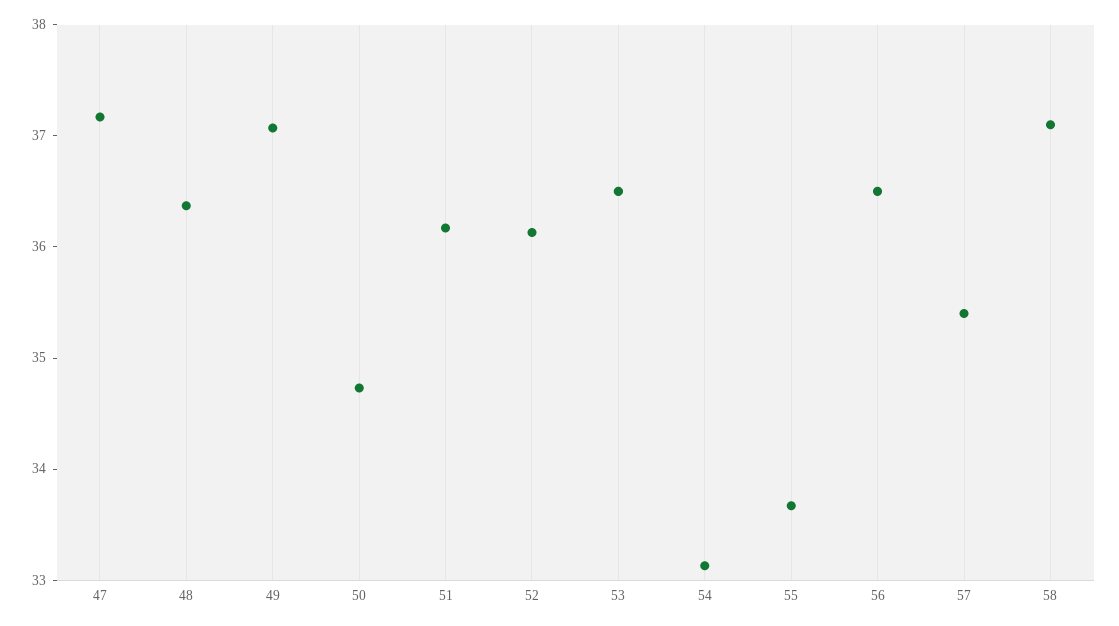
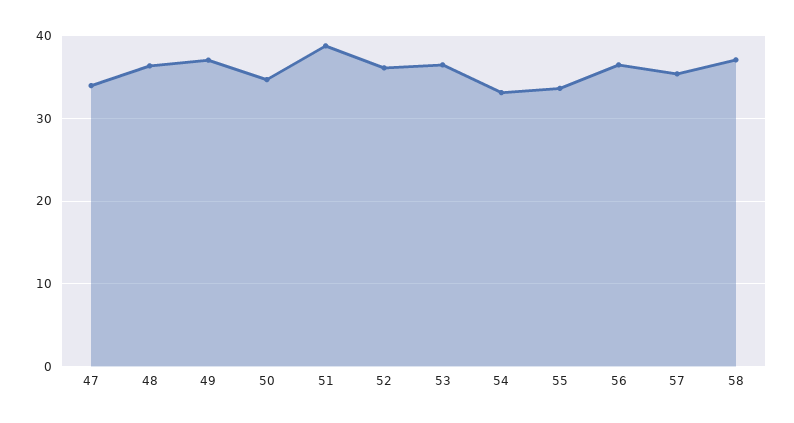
47: 37.2 -> 34
51: 36.2 -> 39

